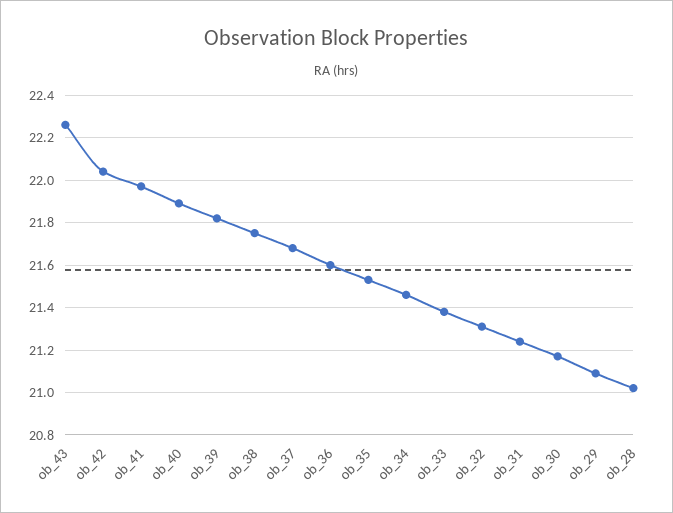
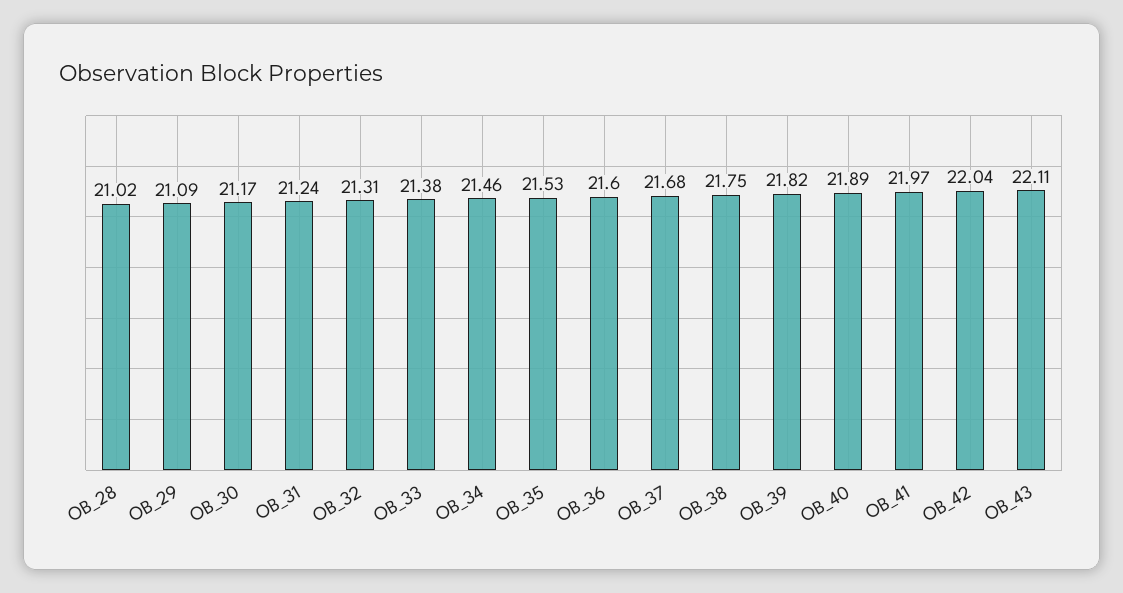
ob_43: 22.25 -> 22.11

